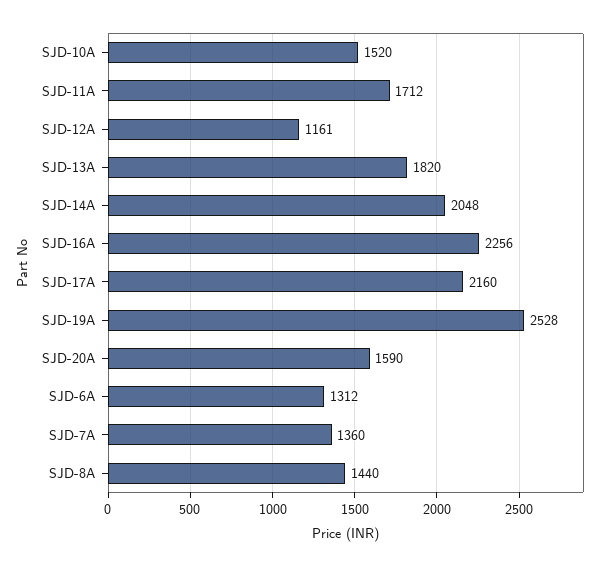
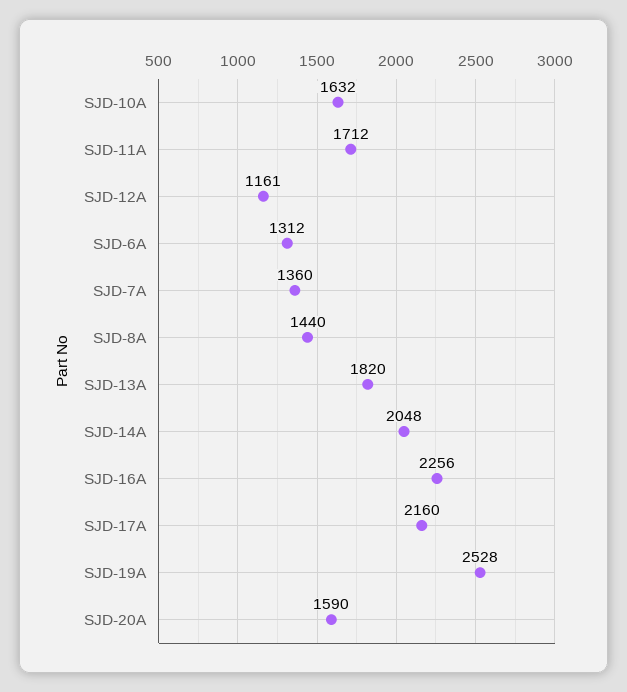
SJD-10A: 1520 -> 1632

